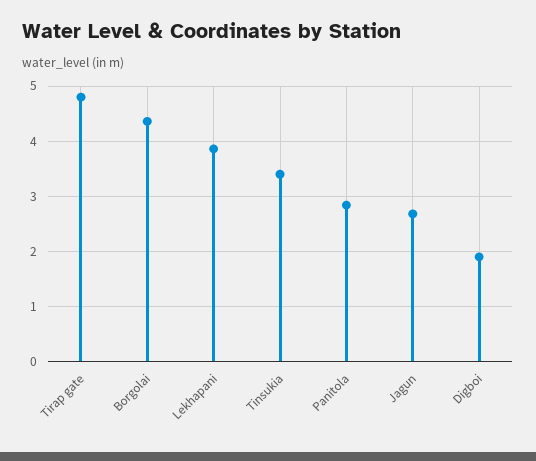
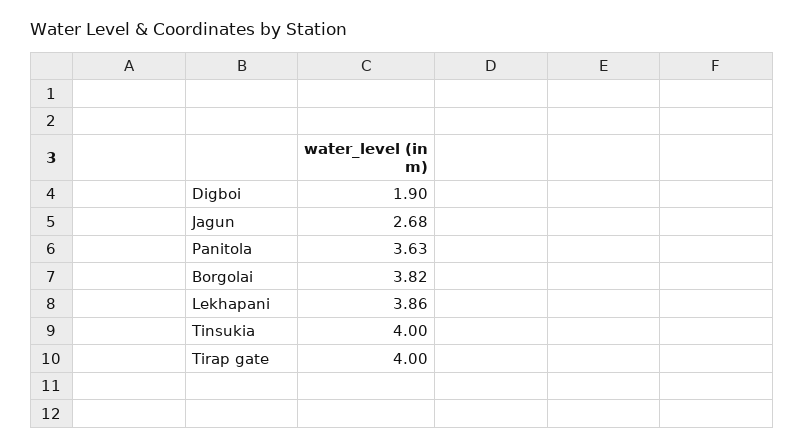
Tirap gate: 4.8 -> 4
Borgolai: 4.4 -> 3.82
Tinsukia: 3.4 -> 4
Panitola: 2.8 -> 3.63

